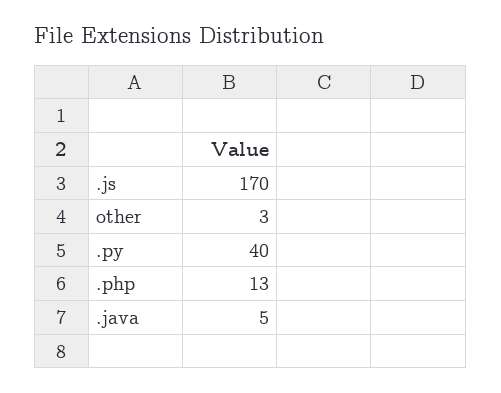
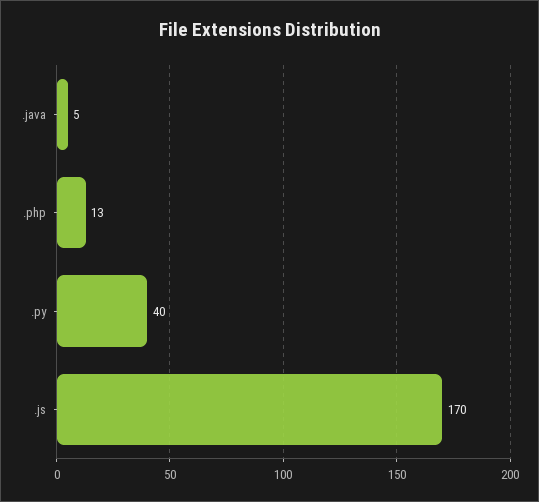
other: 3 -> none

